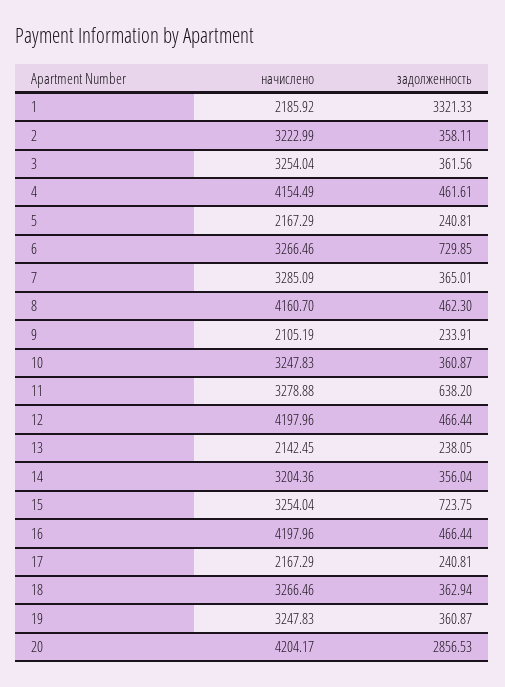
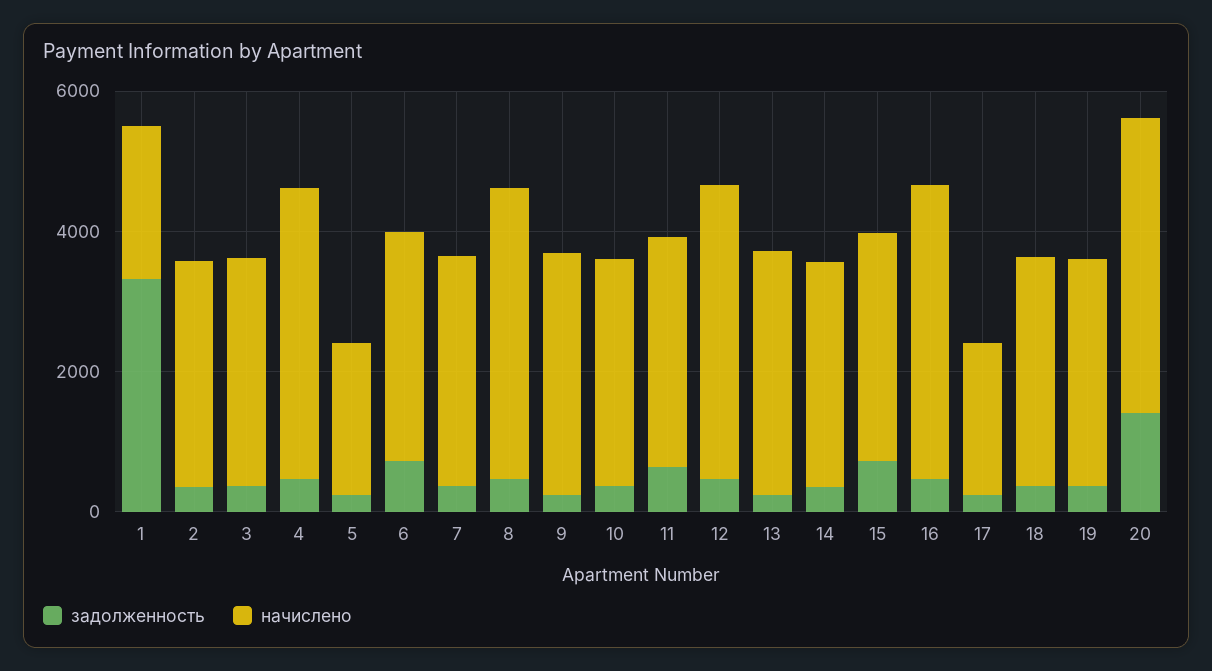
начислено, 9: 2105.19 -> 3500
начислено, 13: 2142.45 -> 3500
задолженность, 20: 2856.53 -> 1500

